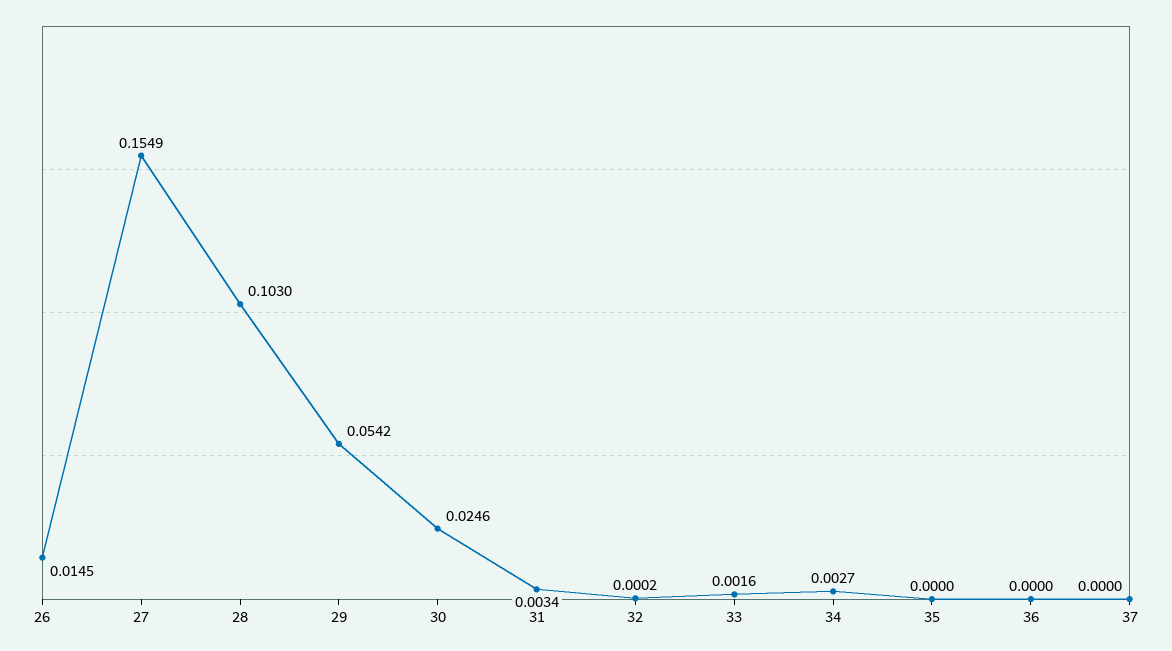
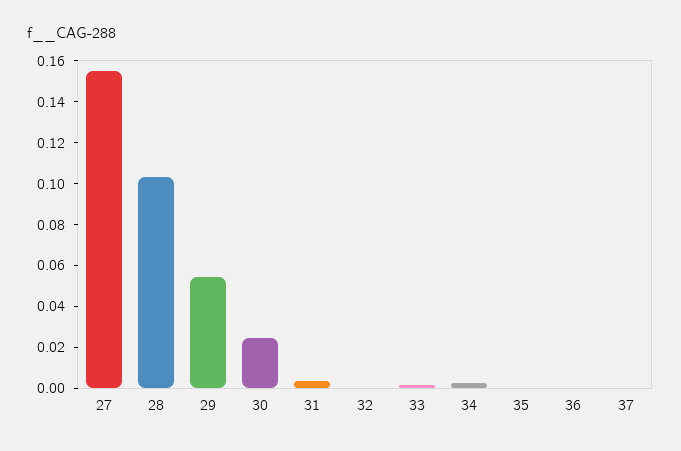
26: 0.0145 -> none

